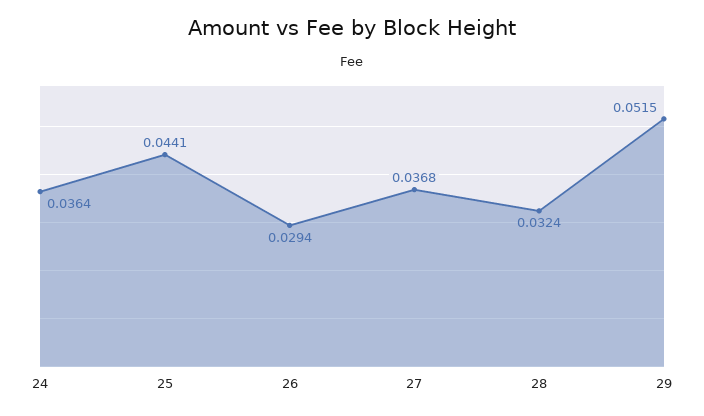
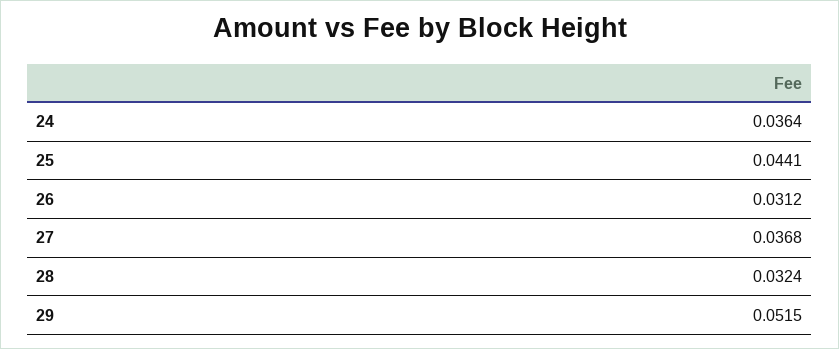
26: 0.0294 -> 0.0312

